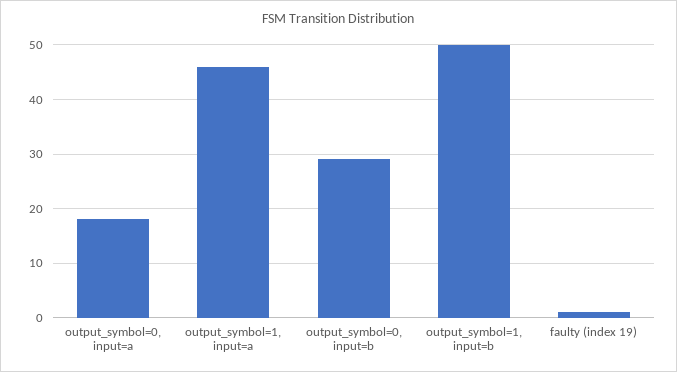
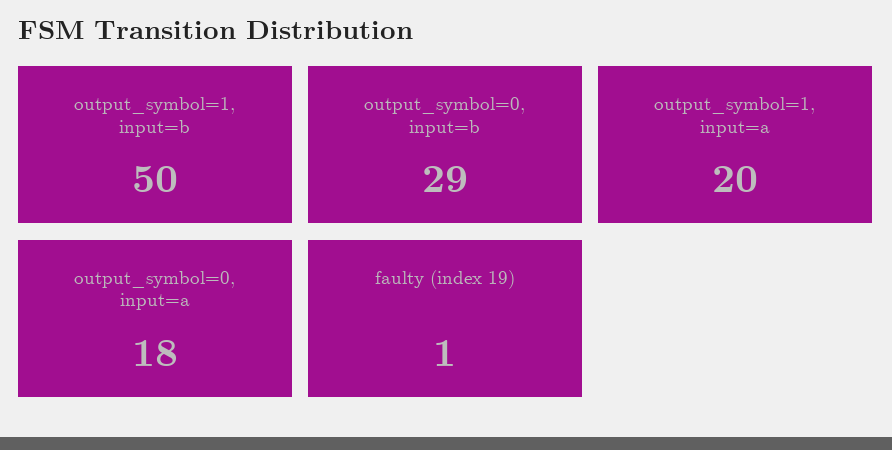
output_symbol=1, input=a: 45 -> 20

